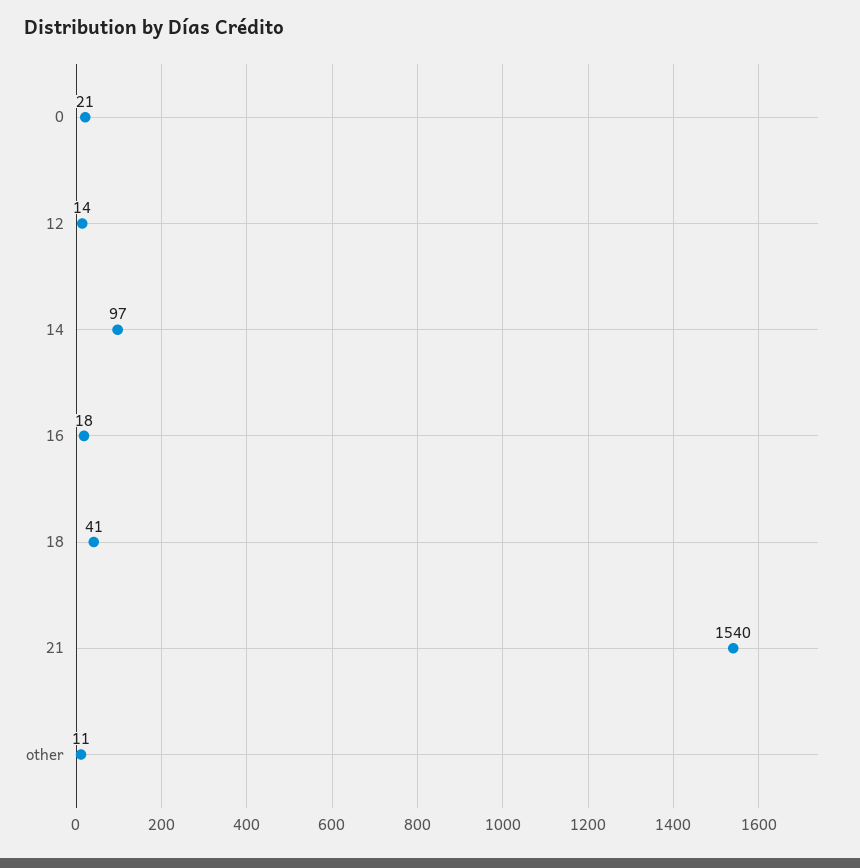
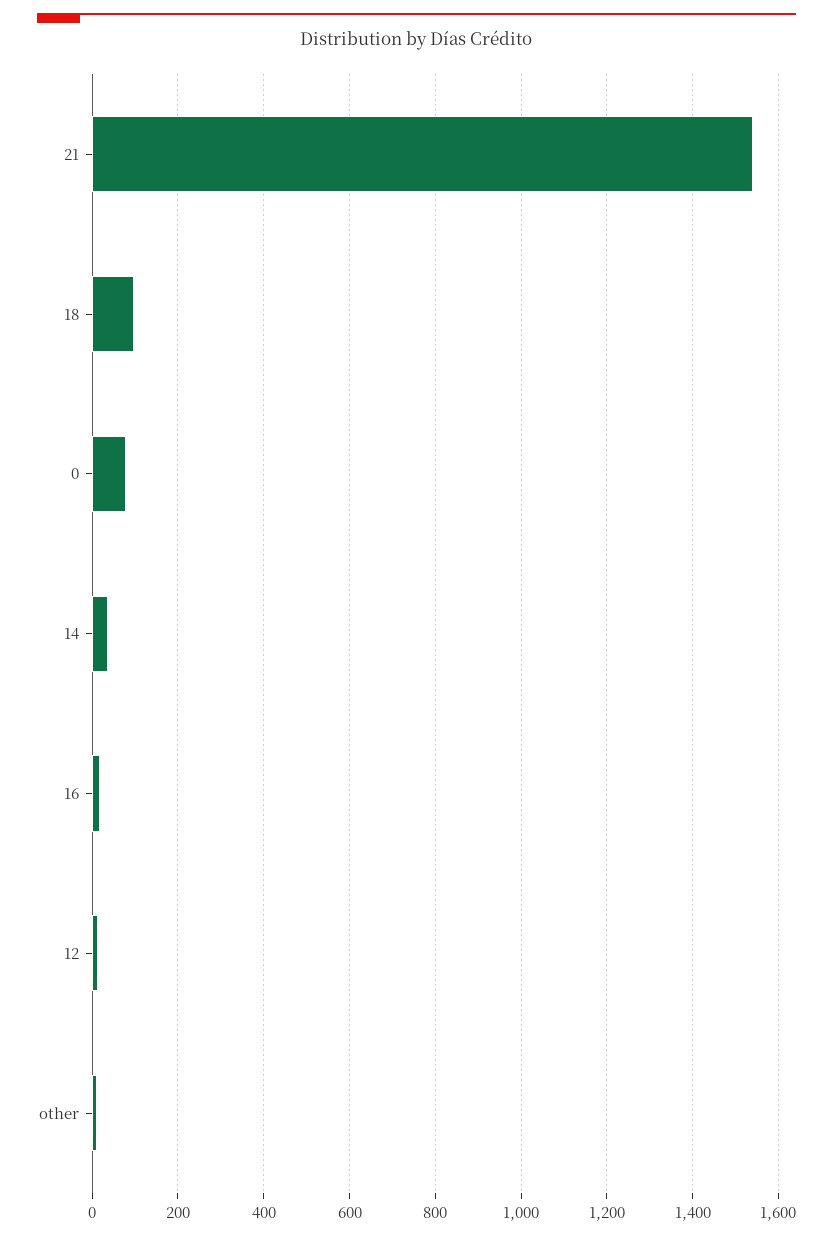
0: 21 -> 80
14: 97 -> 40
18: 41 -> 100

